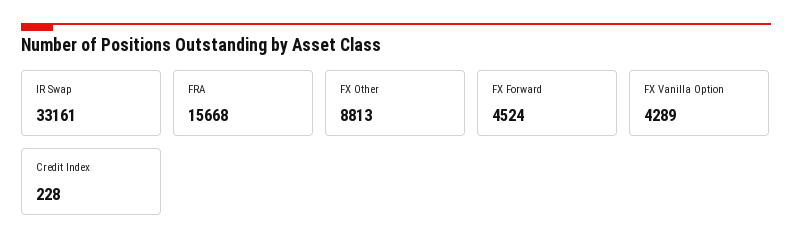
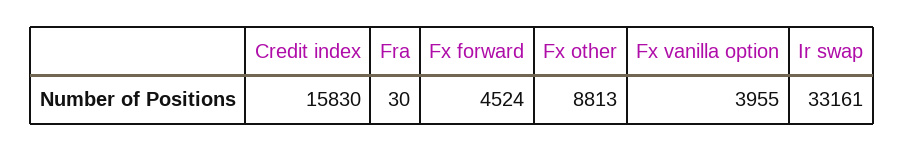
FRA: 15668 -> 30
FX Vanilla Option: 4289 -> 3955
Credit Index: 228 -> 15830

